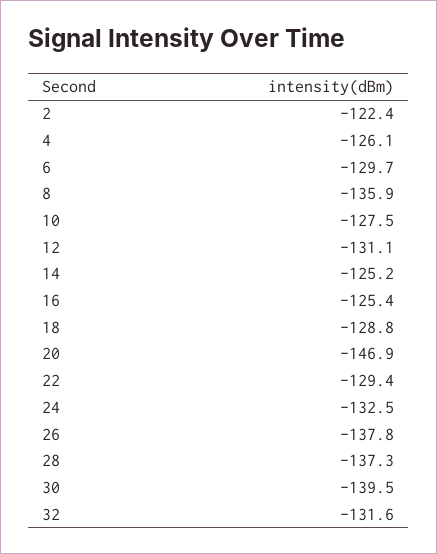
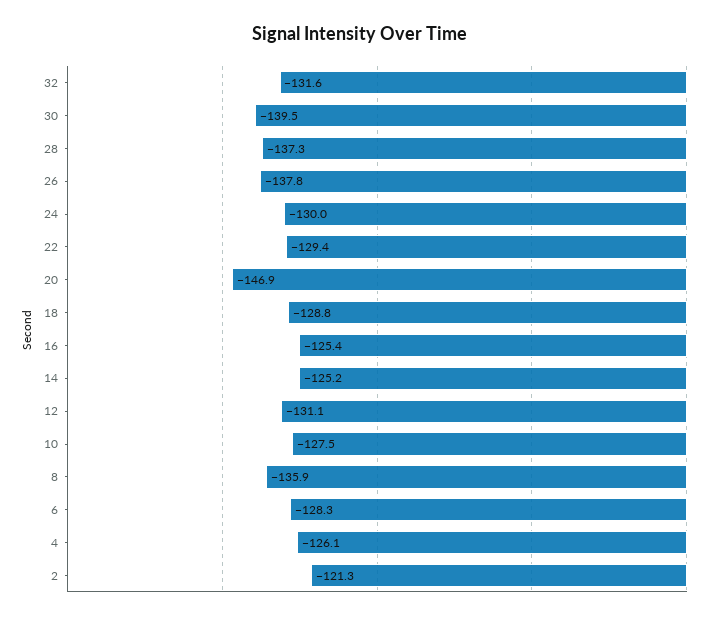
2: -122.4 -> -121.3
6: -129.7 -> -128.3
24: -132.5 -> -130

